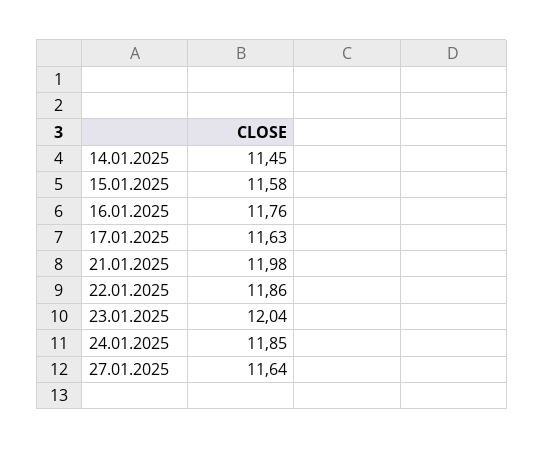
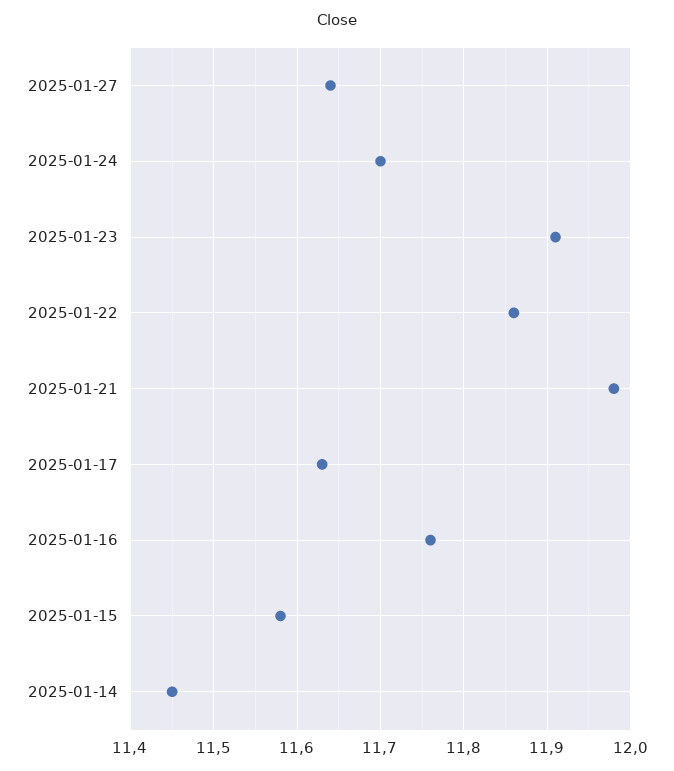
23.01.2025: 12.04 -> 11.91
24.01.2025: 11.85 -> 11.7

